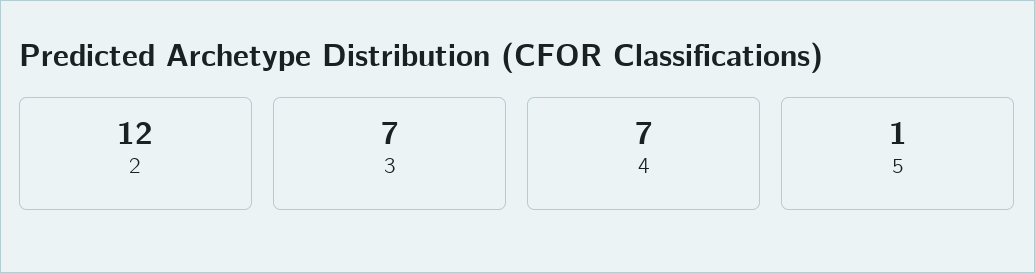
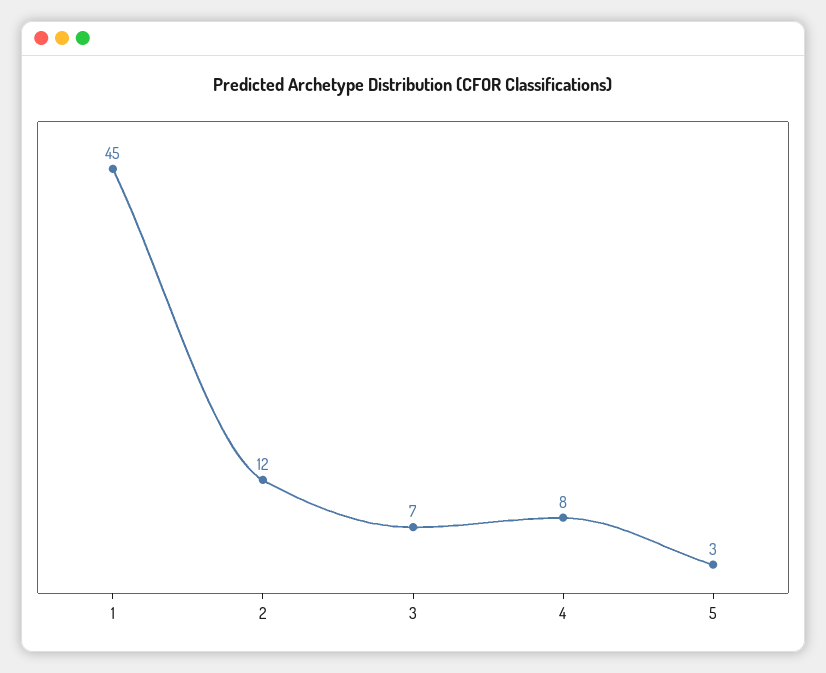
4: 7 -> 8
5: 1 -> 3
1: none -> 45

